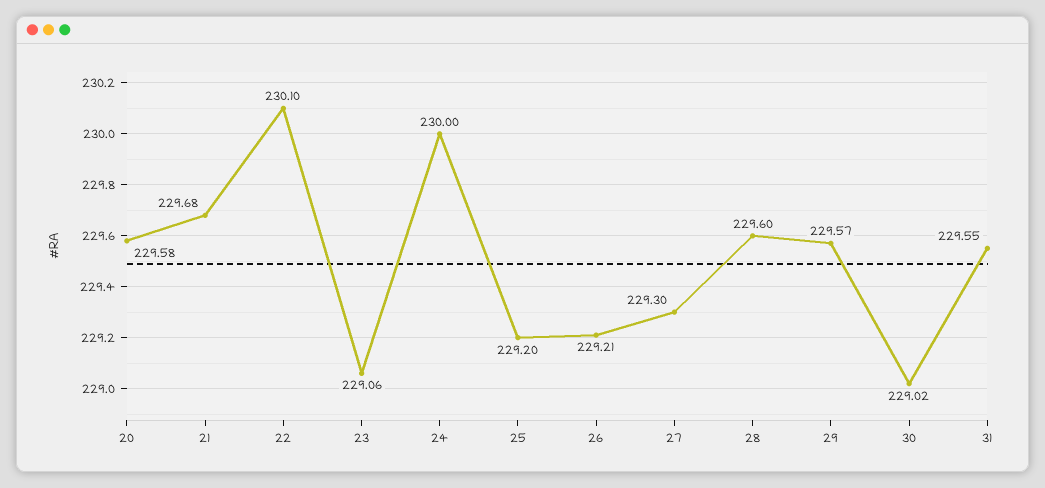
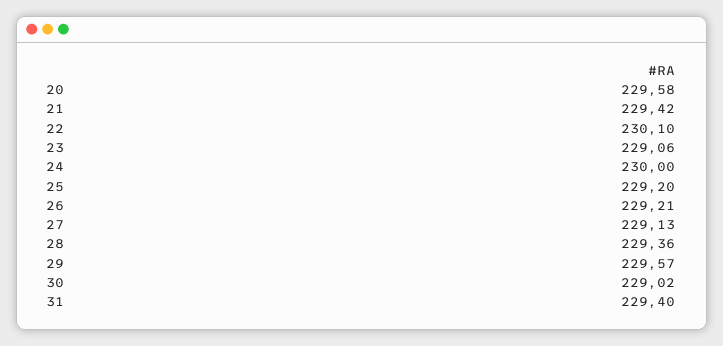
21: 229.68 -> 229.42
27: 229.3 -> 229.13
28: 229.6 -> 229.36
31: 229.55 -> 229.4

